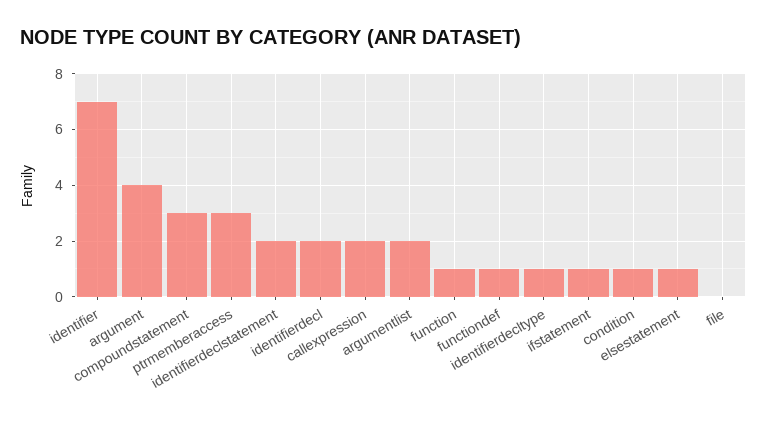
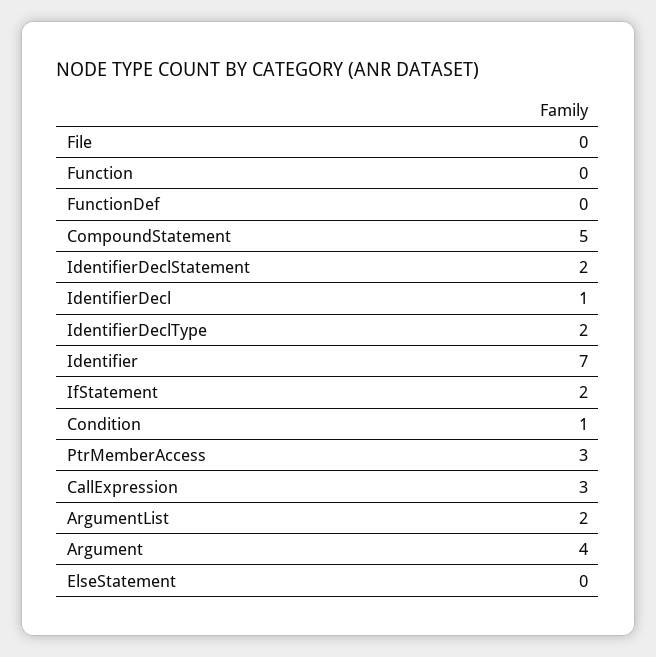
compoundstatement: 3 -> 5
identifierdecl: 2 -> 1
callexpression: 2 -> 3
function: 1 -> 0
functiondef: 1 -> 0
identifierdecltype: 1 -> 2
ifstatement: 1 -> 2
elsestatement: 1 -> 0

